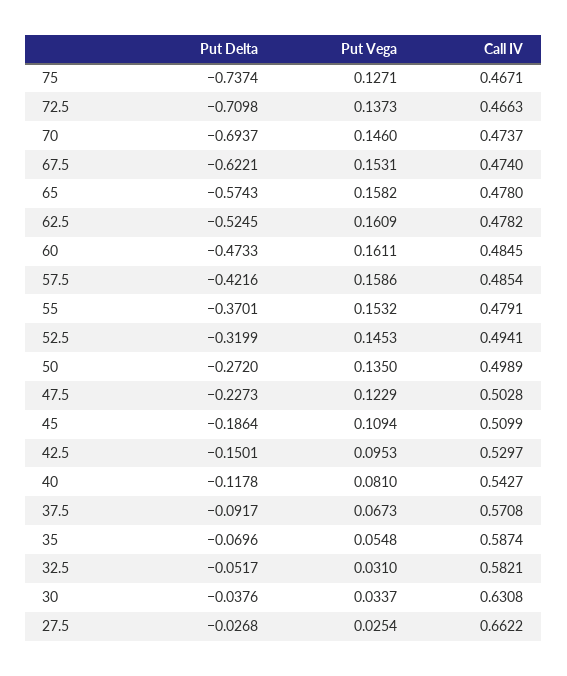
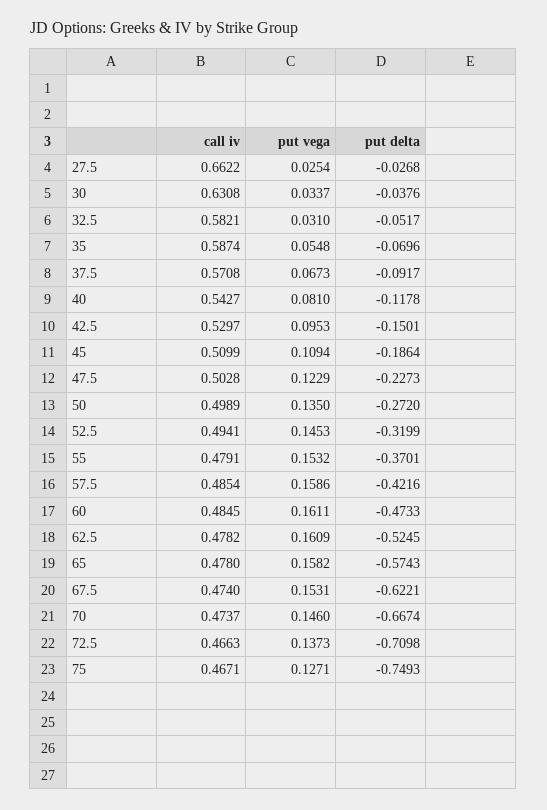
Put Delta, 75: -0.7374 -> -0.7493
Put Delta, 70: -0.6937 -> -0.6674

